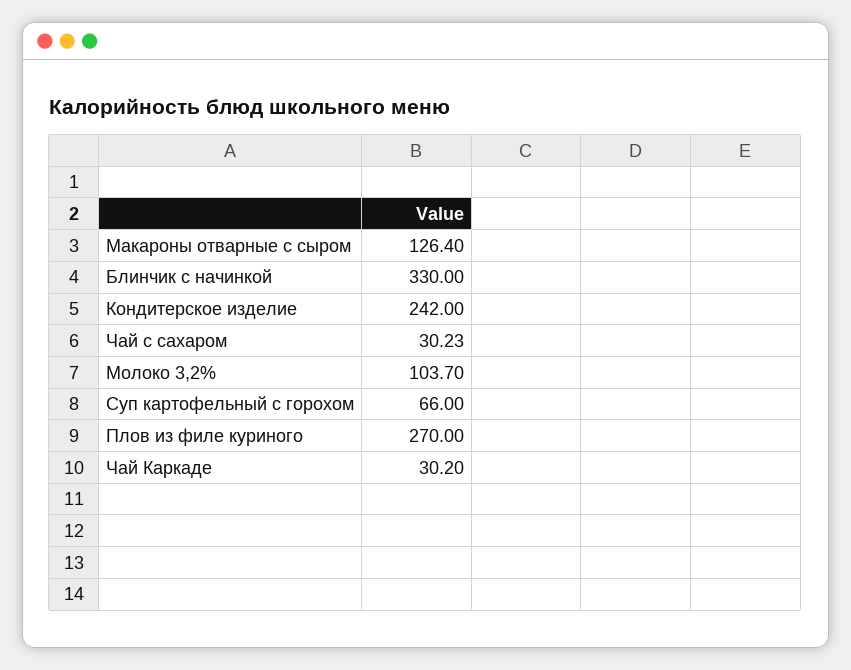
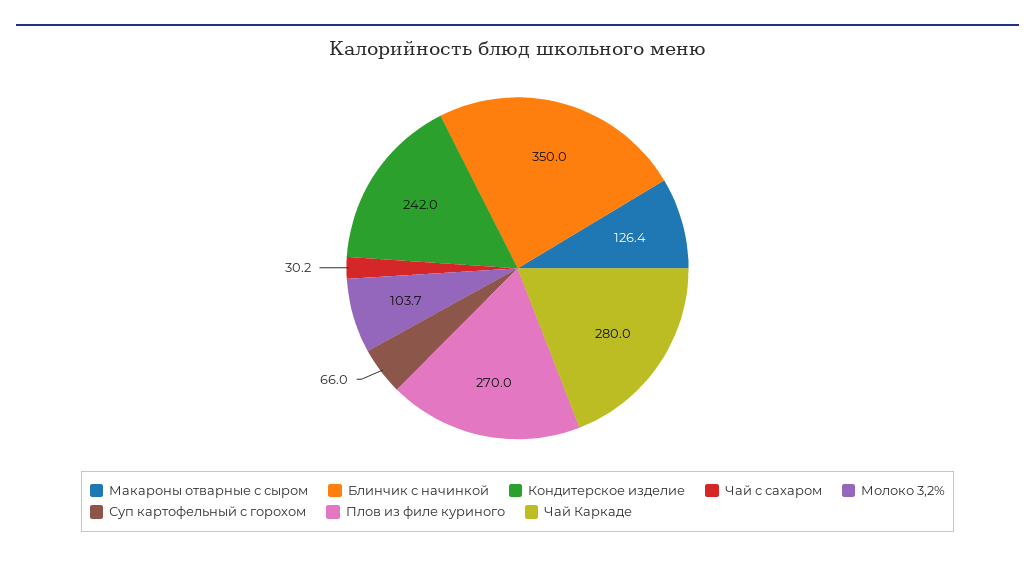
Блинчик с начинкой: 330 -> 350
Чай Каркаде: 30.2 -> 280

